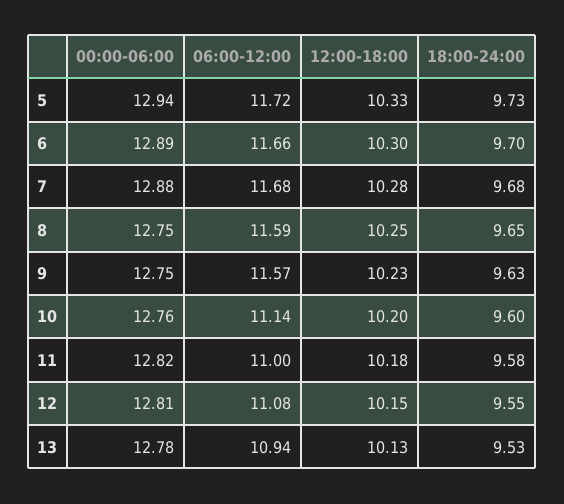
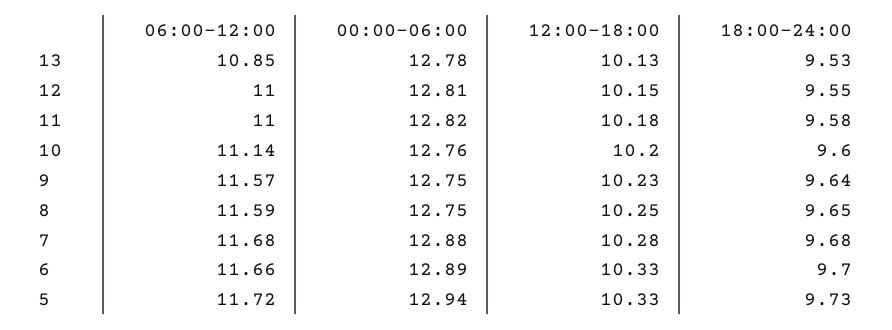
12:00-18:00, 6: 10.3 -> 10.33
18:00-24:00, 9: 9.63 -> 9.64
06:00-12:00, 12: 11.08 -> 11
06:00-12:00, 13: 10.94 -> 10.85

